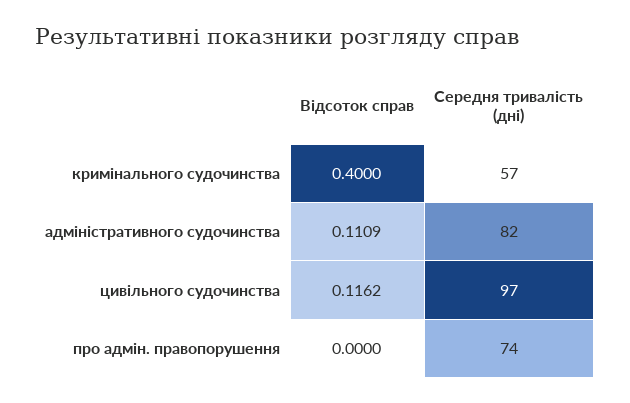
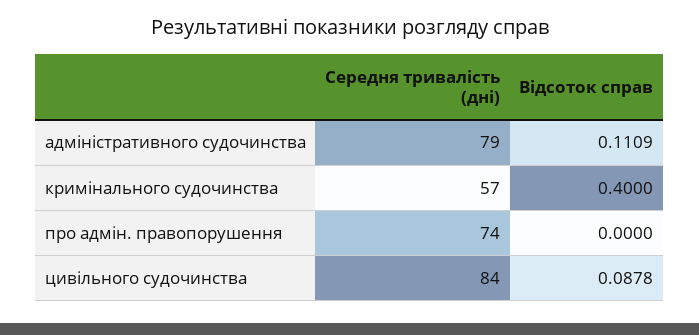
Середня тривалість (дні), адміністративного судочинства: 82 -> 79
Відсоток справ, цивільного судочинства: 0.1162 -> 0.0878
Середня тривалість (дні), цивільного судочинства: 97 -> 84

